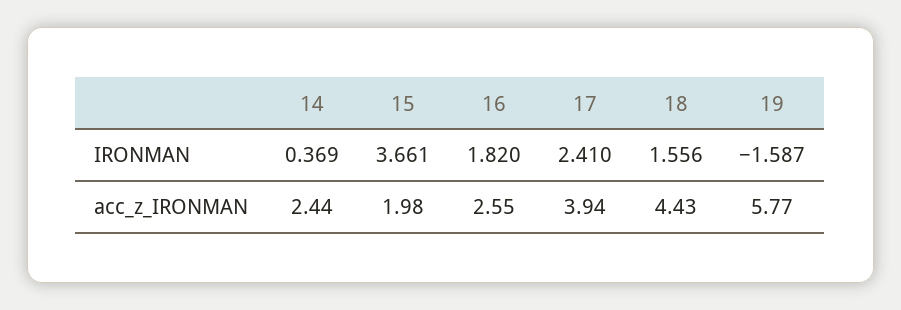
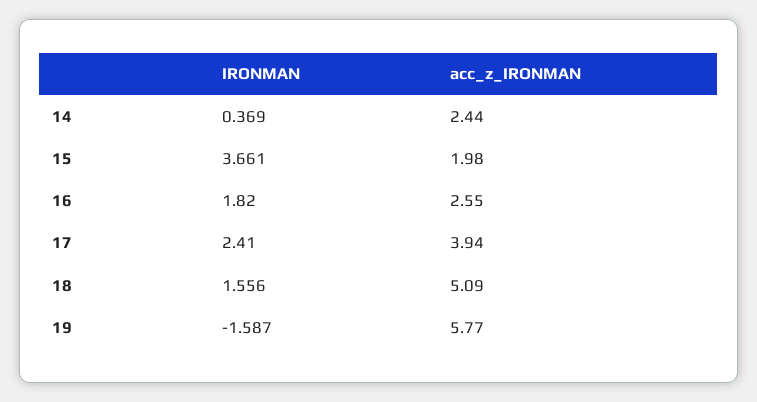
18, acc_z_IRONMAN: 4.43 -> 5.09

